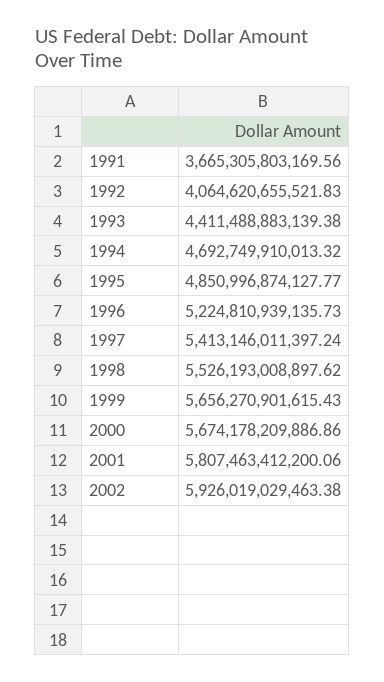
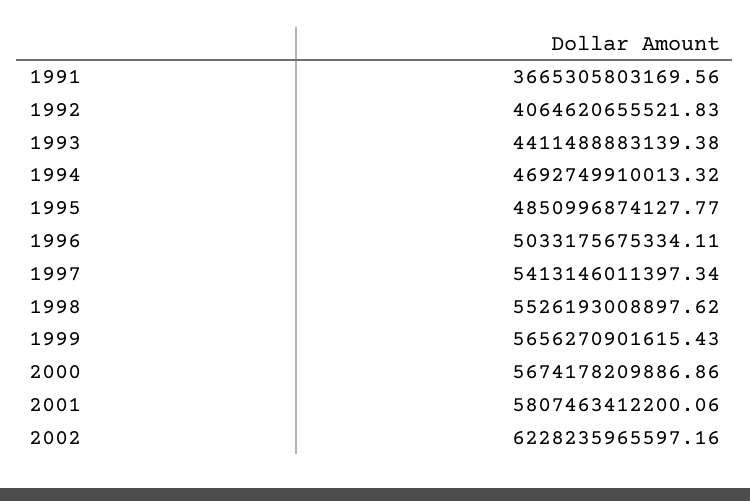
1996: 5224810939135.73 -> 5033175675334.11
1997: 5413146011397.24 -> 5413146011397.34
2002: 5926019029463.38 -> 6228235965597.16

